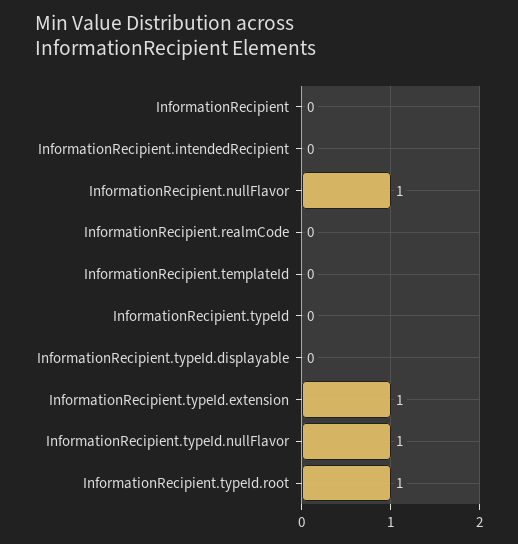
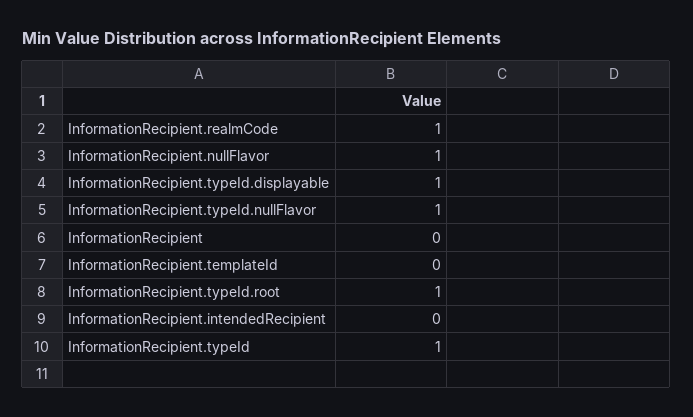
InformationRecipient.realmCode: 0 -> 1
InformationRecipient.typeId: 0 -> 1
InformationRecipient.typeId.displayable: 0 -> 1
InformationRecipient.typeId.extension: 1 -> none

